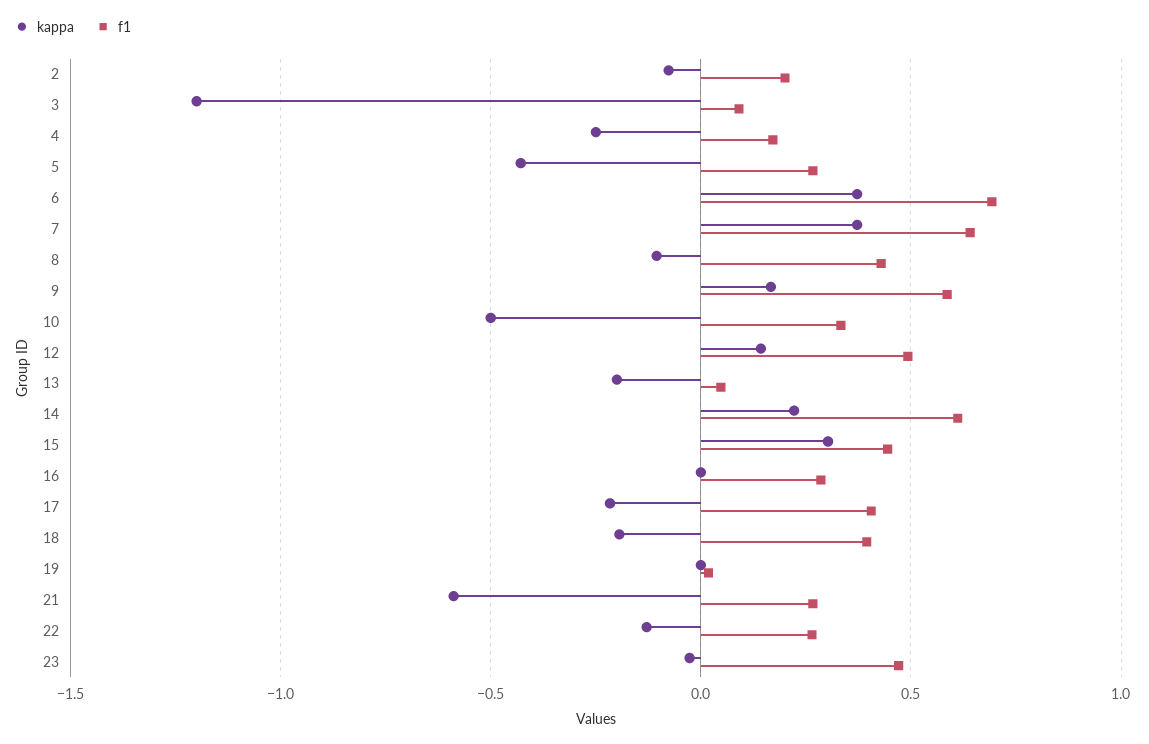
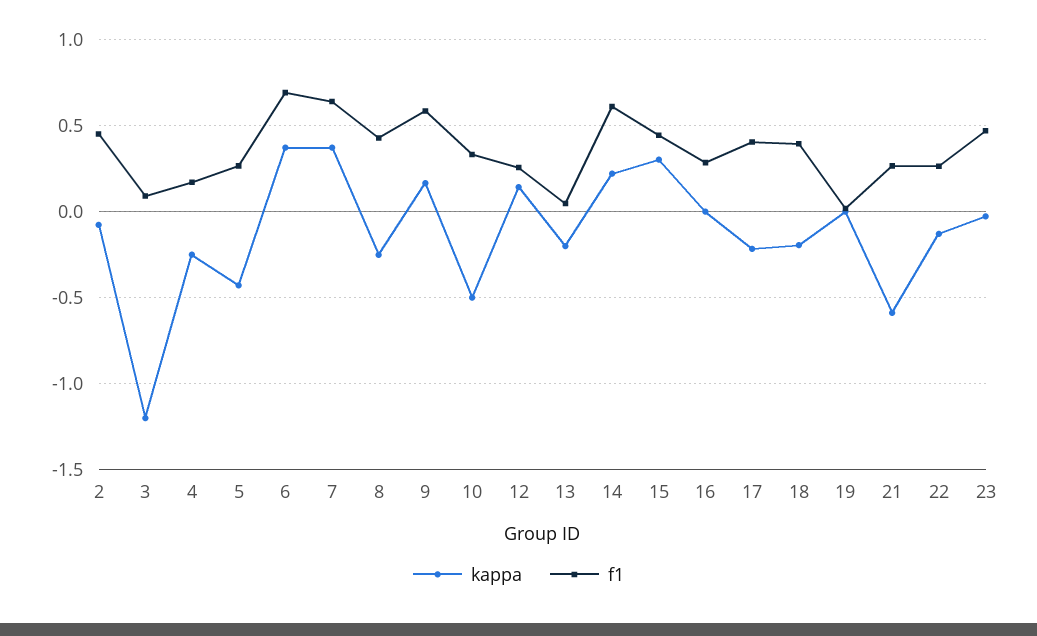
f1, 2: 0.2 -> 0.45
kappa, 8: -0.1 -> -0.25
f1, 12: 0.5 -> 0.25

